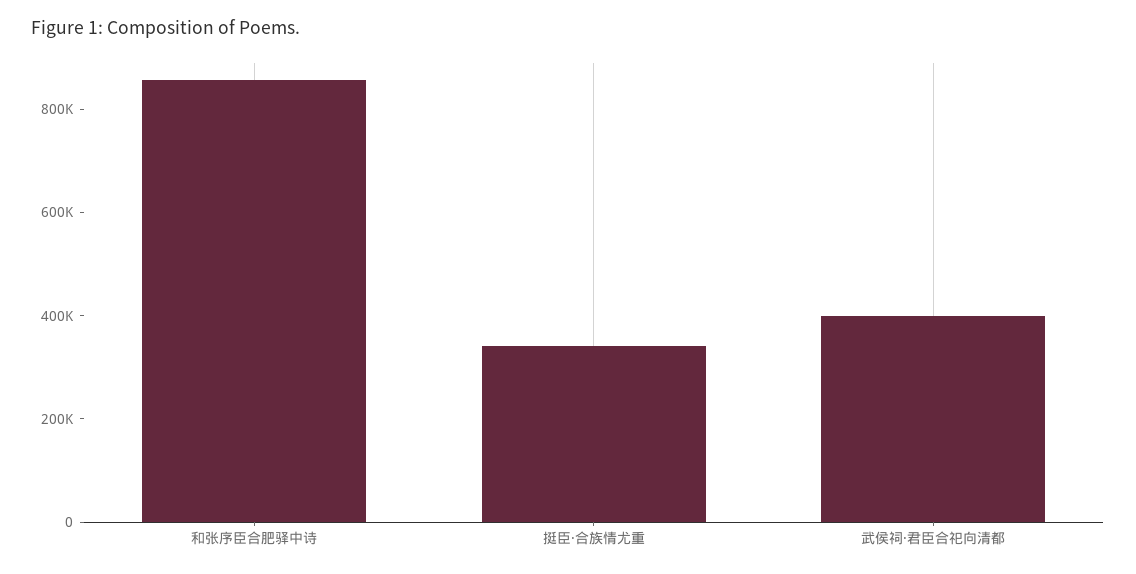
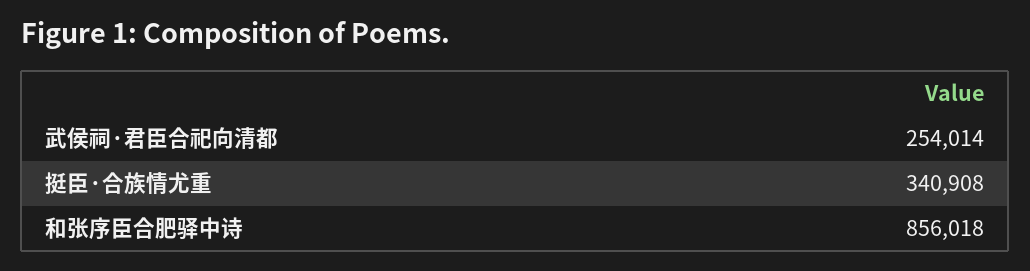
武侯祠·君臣合祀向清都: 400000 -> 254014

